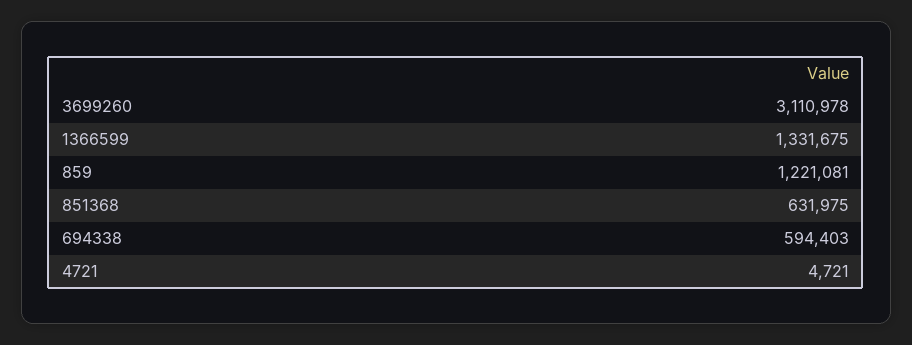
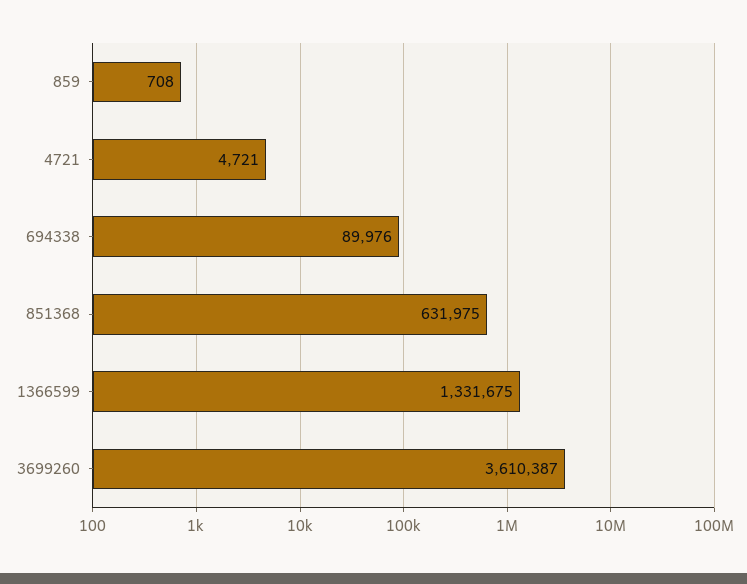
3699260: 3110978 -> 3610387
859: 1221081 -> 708
694338: 594403 -> 89976

